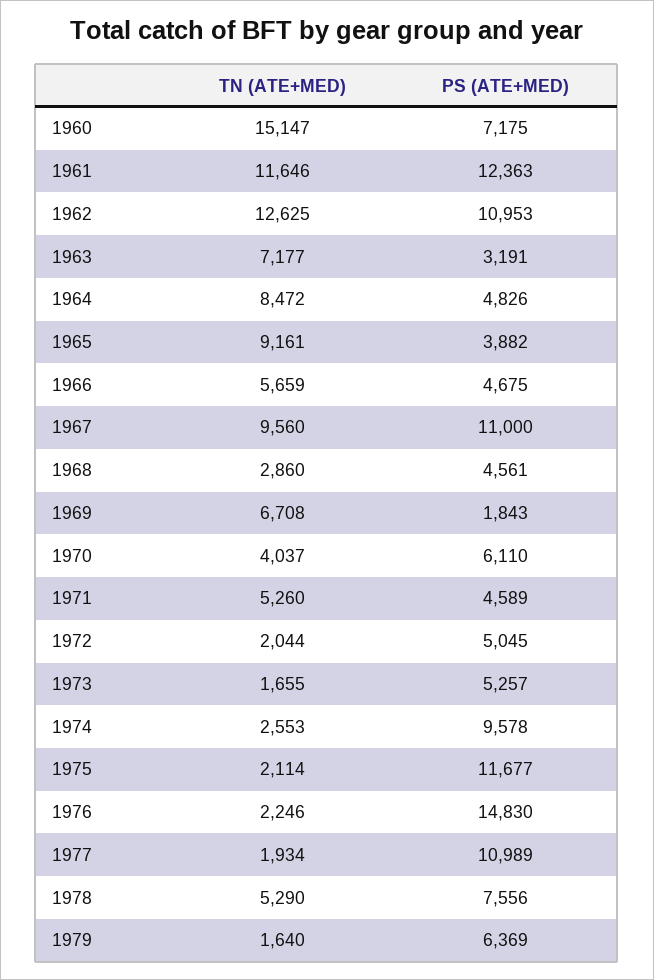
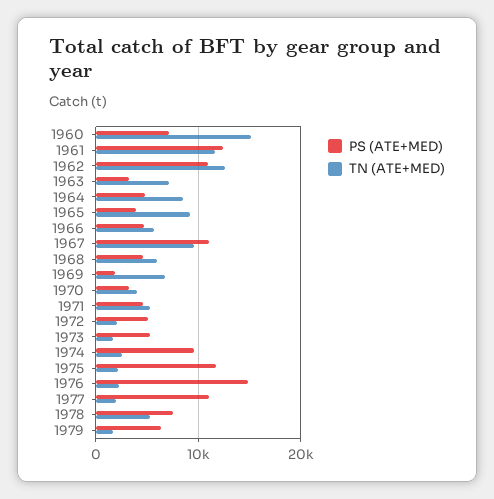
TN (ATE+MED), 1968: 2860 -> 6000
PS (ATE+MED), 1970: 6110 -> 3000

